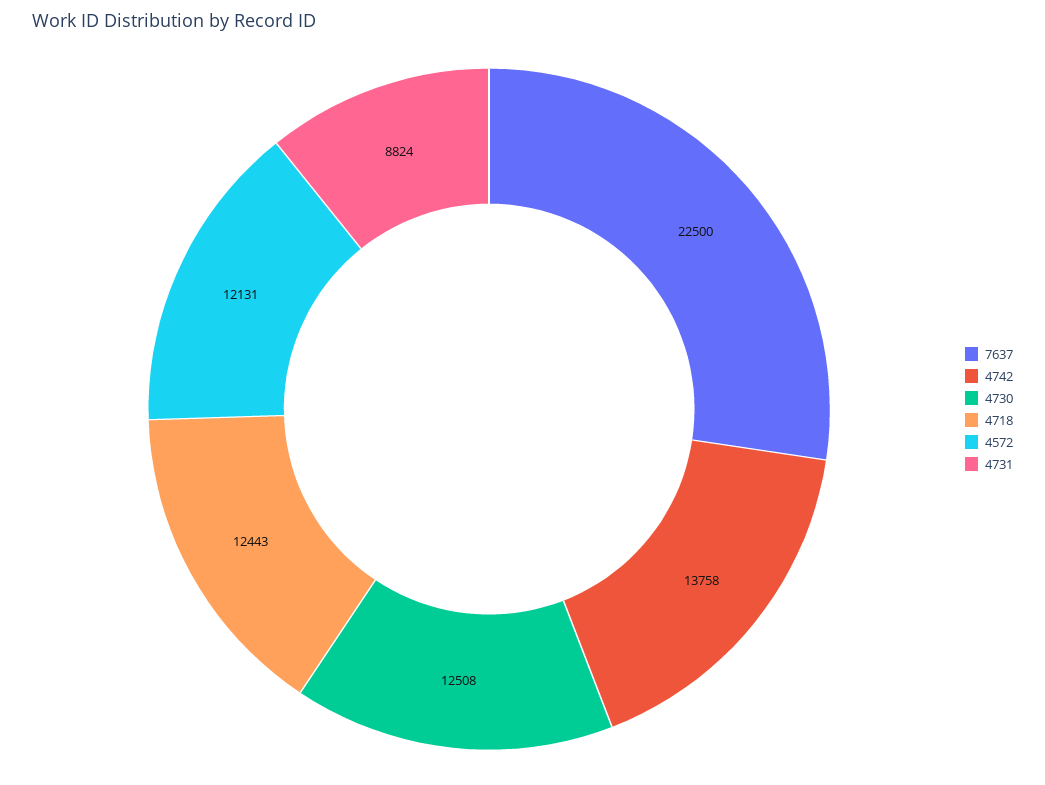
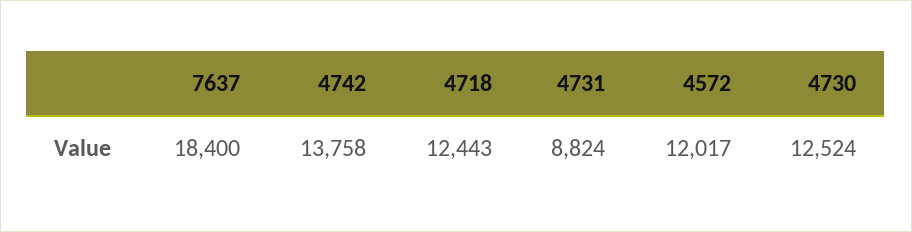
7637: 22500 -> 18400
4730: 12508 -> 12524
4572: 12131 -> 12017

